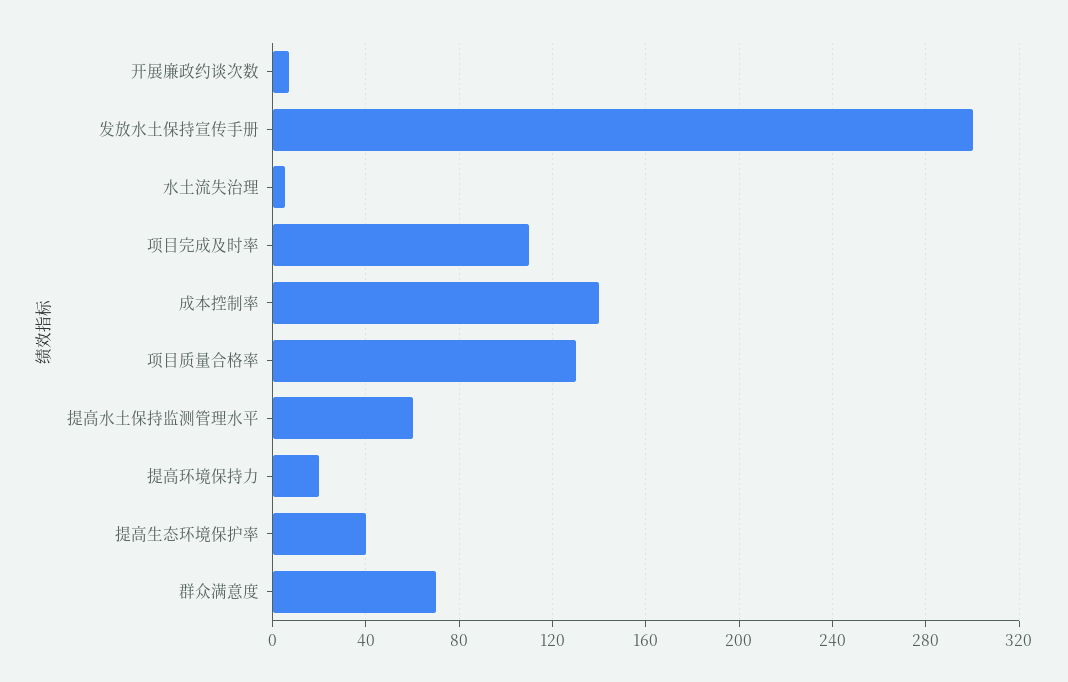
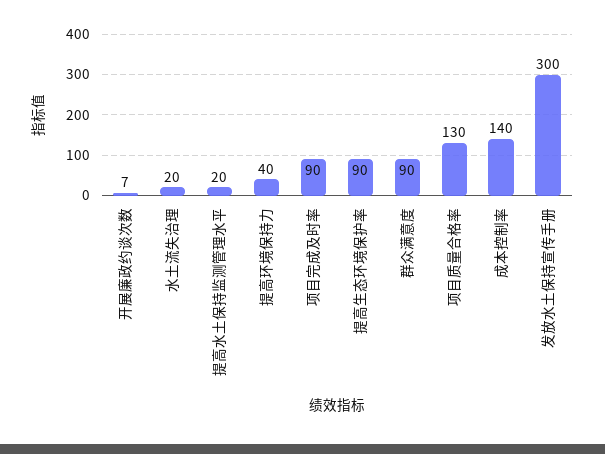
水土流失治理: 5 -> 20
项目完成及时率: 110 -> 90
提高水土保持监测管理水平: 60 -> 20
提高环境保持力: 20 -> 40
提高生态环境保护率: 40 -> 90
群众满意度: 70 -> 90

